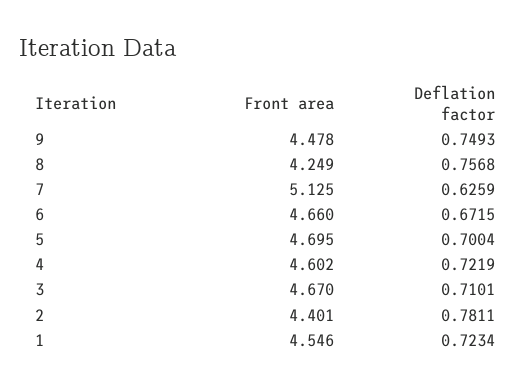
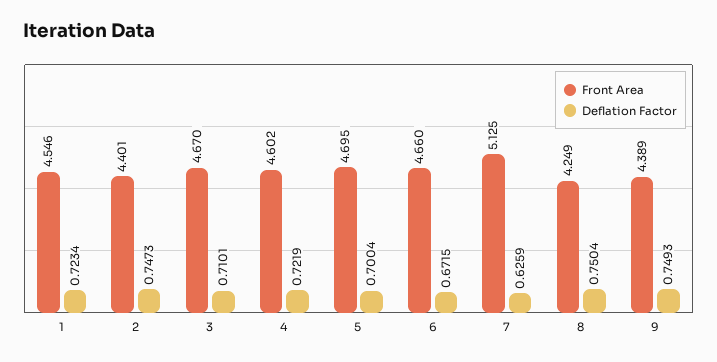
Front area, 9: 4.478 -> 4.389
Deflation factor, 8: 0.7568 -> 0.7504
Deflation factor, 2: 0.7811 -> 0.7473

